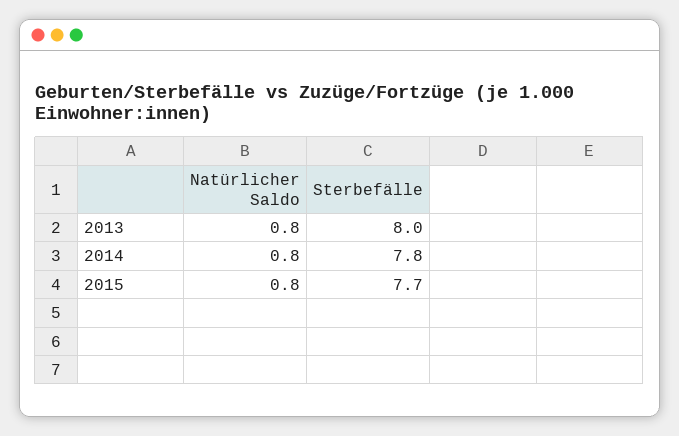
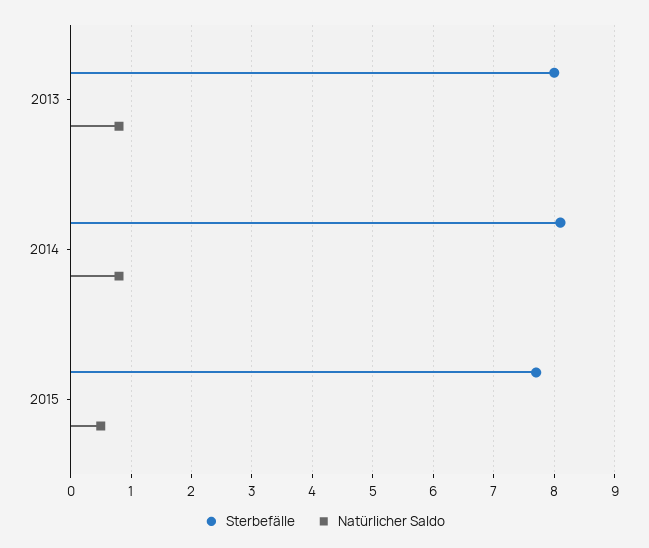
Sterbefälle, 2014: 7.8 -> 8.1
Natürlicher Saldo, 2015: 0.8 -> 0.5

